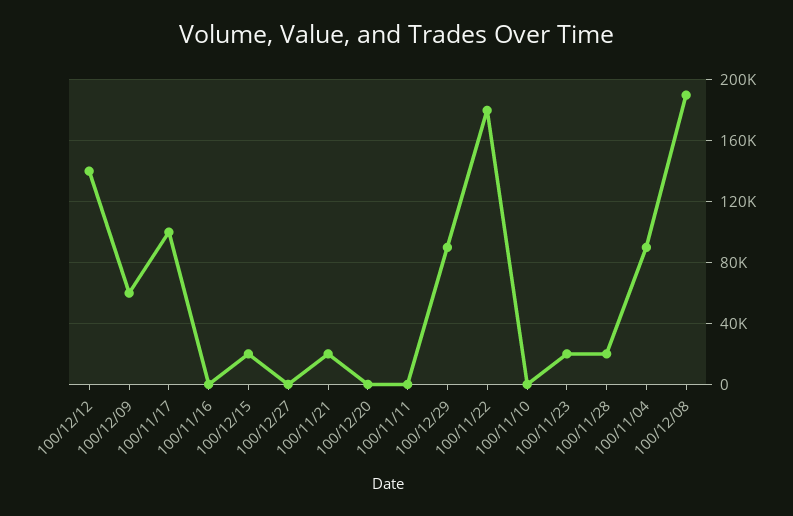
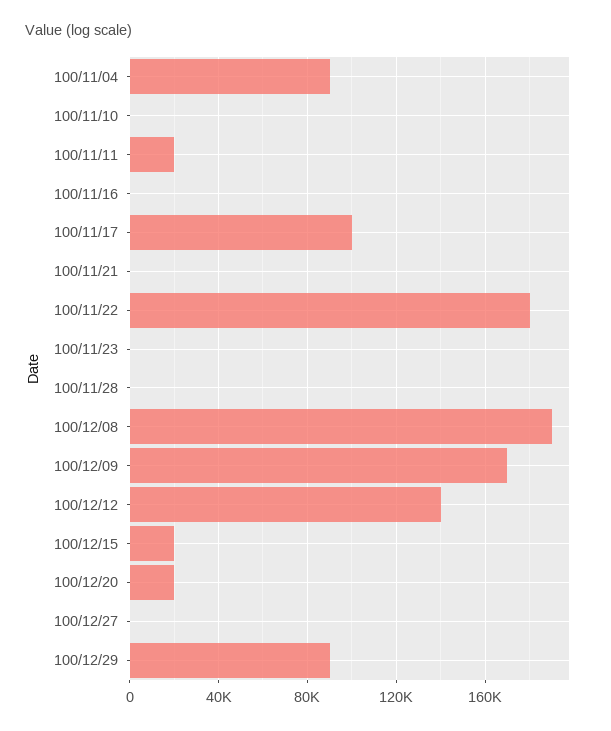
100/12/09: 60000 -> 170000
100/11/21: 20000 -> 0
100/12/20: 0 -> 20000
100/11/11: 0 -> 20000
100/11/23: 20000 -> 0
100/11/28: 20000 -> 0

